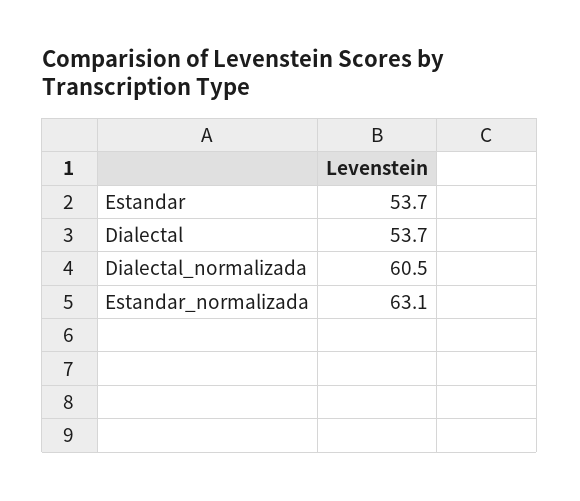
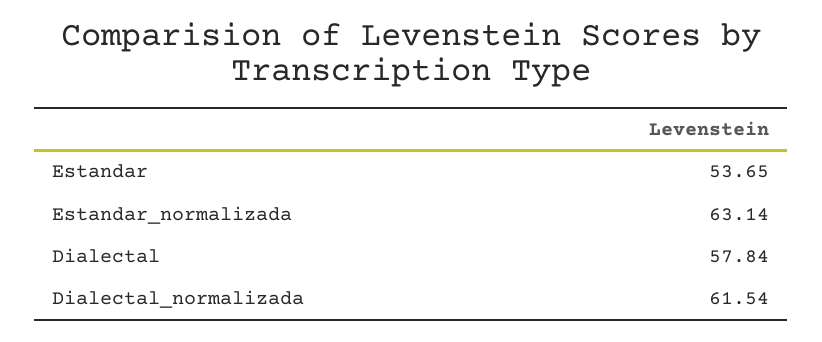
Dialectal: 53.7 -> 57.84
Dialectal_normalizada: 60.5 -> 61.54

